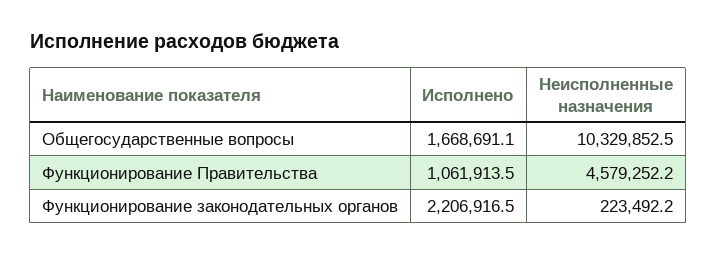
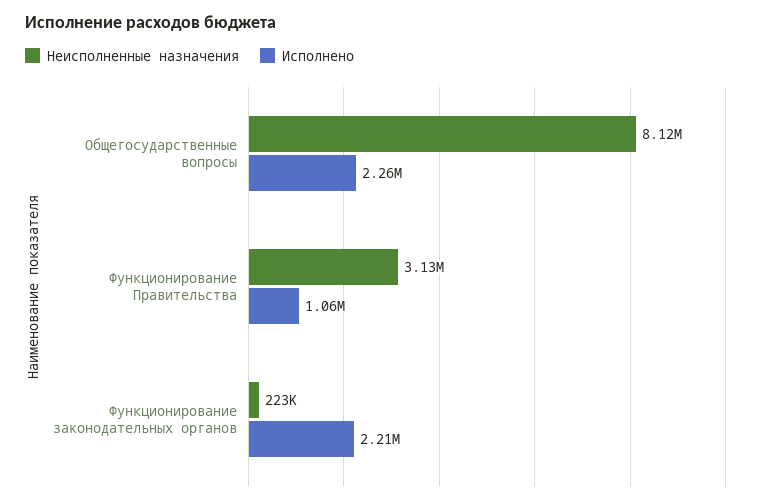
Исполнено, Общегосударственные вопросы: 1668691.1 -> 2260000
Неисполненные назначения, Общегосударственные вопросы: 10329852.5 -> 8120000
Неисполненные назначения, Функционирование Правительства: 4579252.2 -> 3130000

